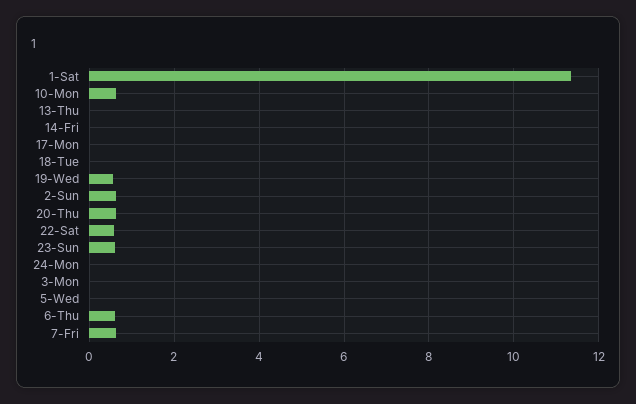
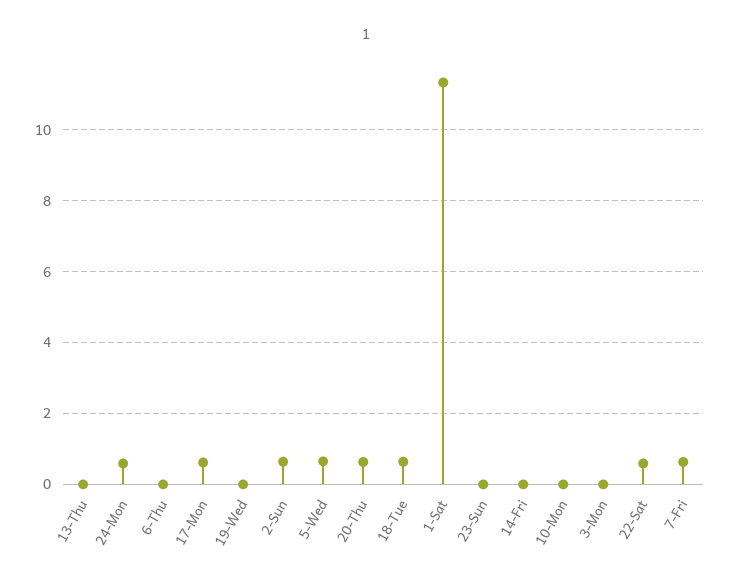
10-Mon: 0.6 -> 0
17-Mon: 0 -> 0.6
18-Tue: 0 -> 0.6
19-Wed: 0.6 -> 0
23-Sun: 0.6 -> 0
24-Mon: 0 -> 0.6
5-Wed: 0 -> 0.6
6-Thu: 0.6 -> 0

